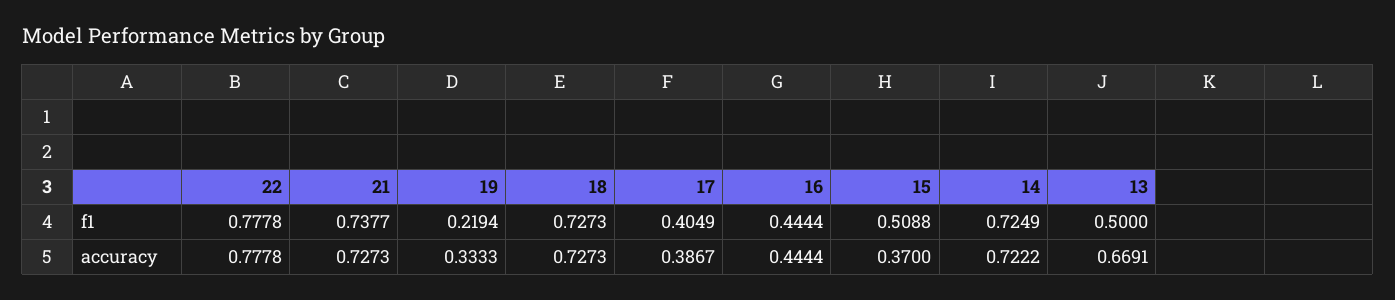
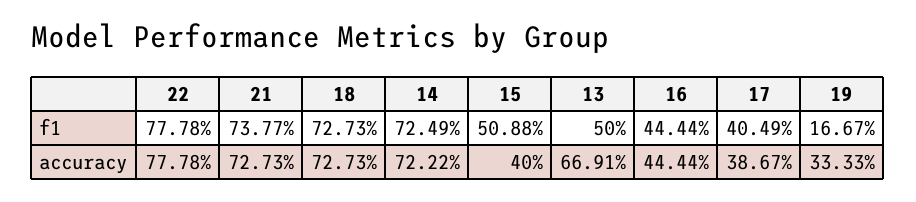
19, f1: 0.2194 -> 0.1667
15, accuracy: 0.37 -> 0.4

